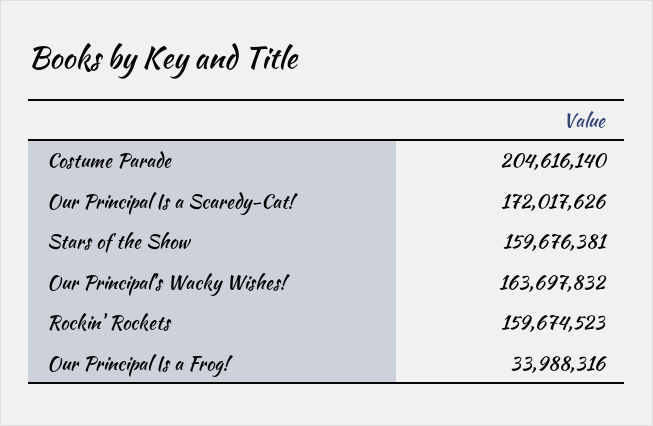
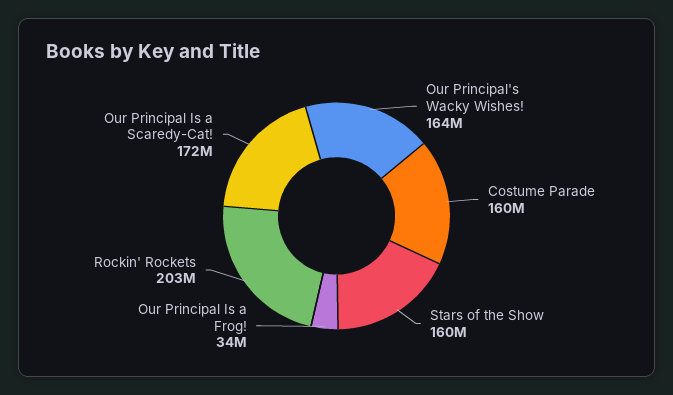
Costume Parade: 204616140 -> 160000000
Rockin' Rockets: 159674523 -> 203000000

